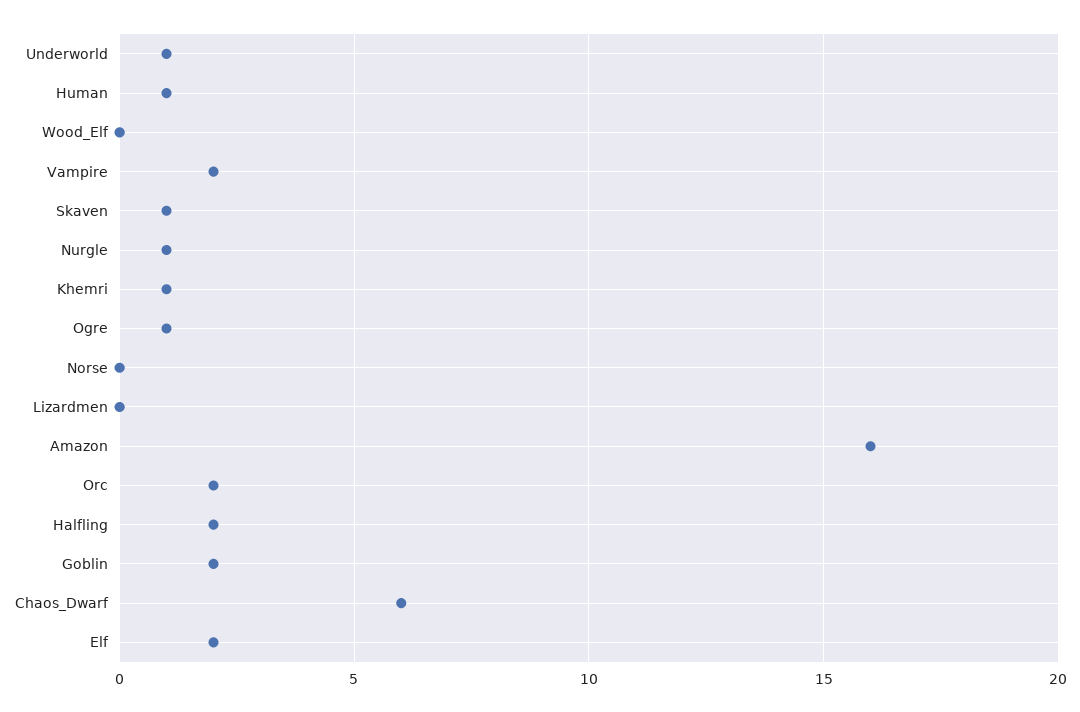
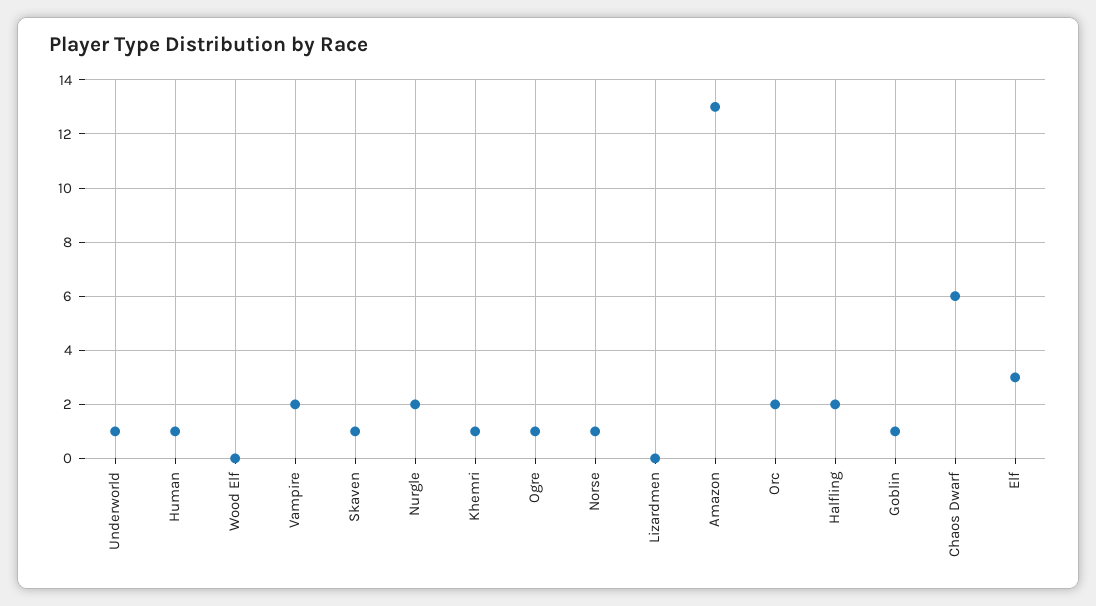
Nurgle: 1 -> 2
Norse: 0 -> 1
Amazon: 16 -> 13
Goblin: 2 -> 1
Elf: 2 -> 3

